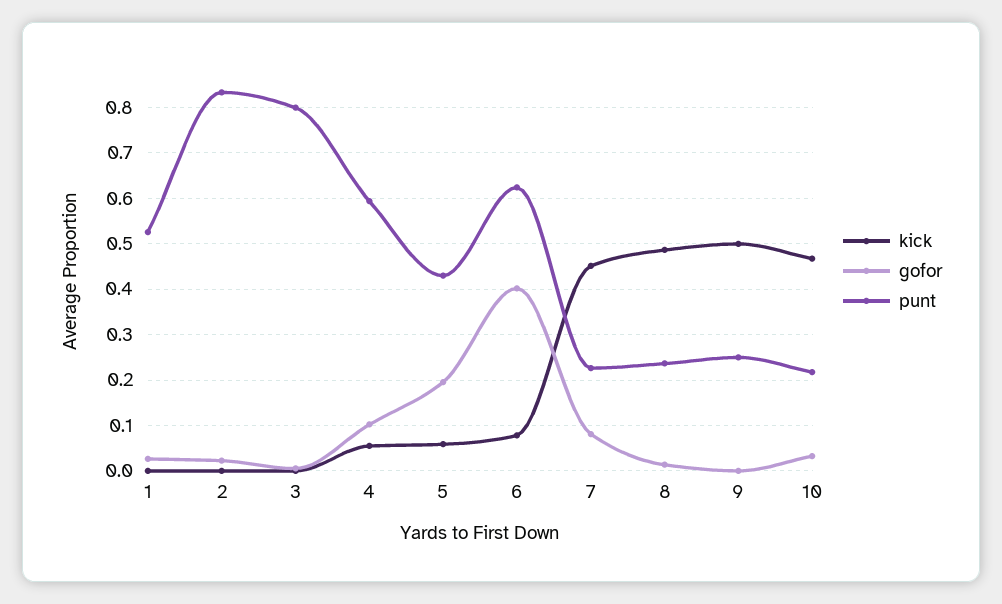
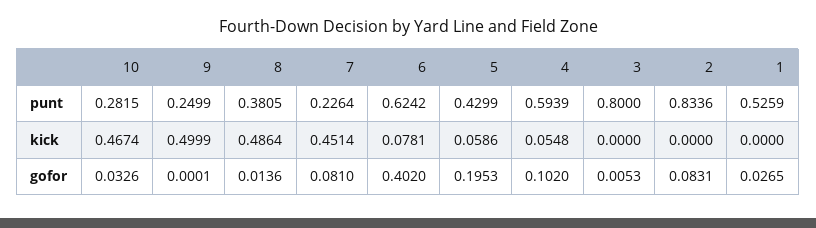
gofor, 2: 0.02 -> 0.0831
punt, 8: 0.24 -> 0.3805
punt, 10: 0.22 -> 0.2815

